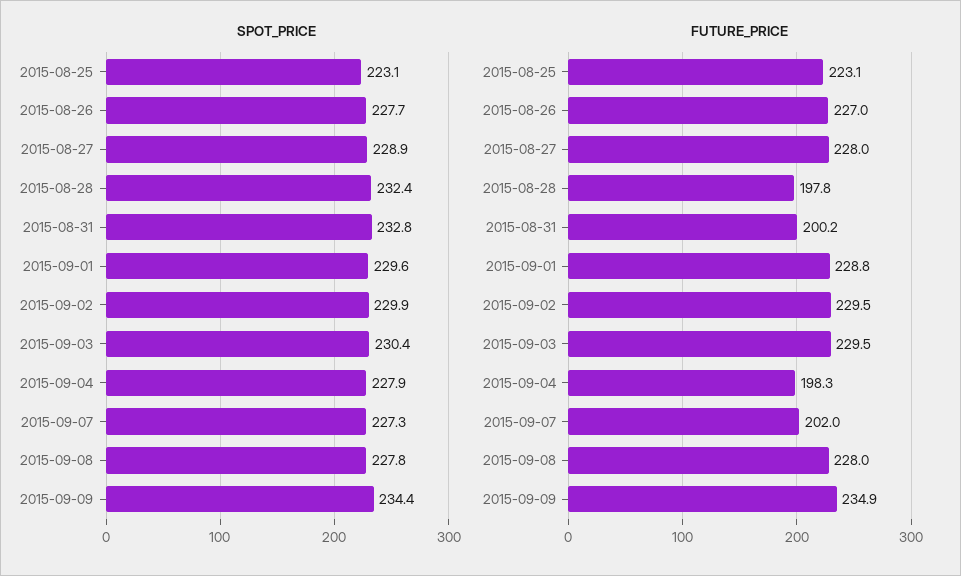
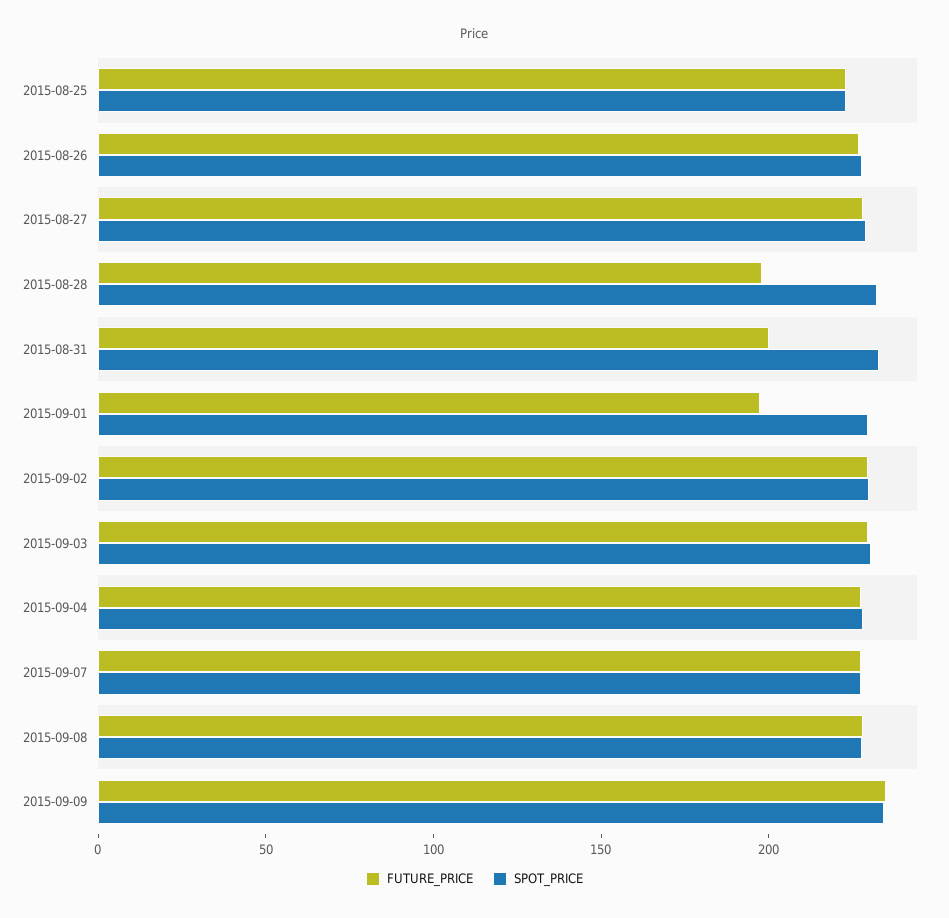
FUTURE_PRICE, 2015-09-01: 228.8 -> 200
FUTURE_PRICE, 2015-09-04: 198.3 -> 230
FUTURE_PRICE, 2015-09-07: 202 -> 230

